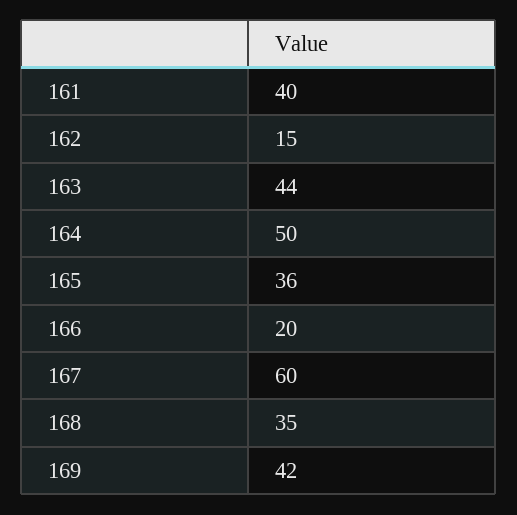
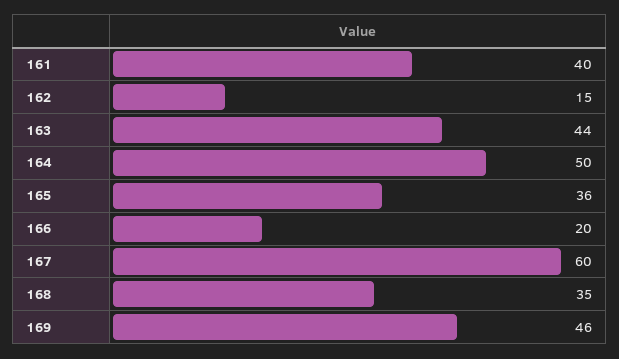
169: 42 -> 46

